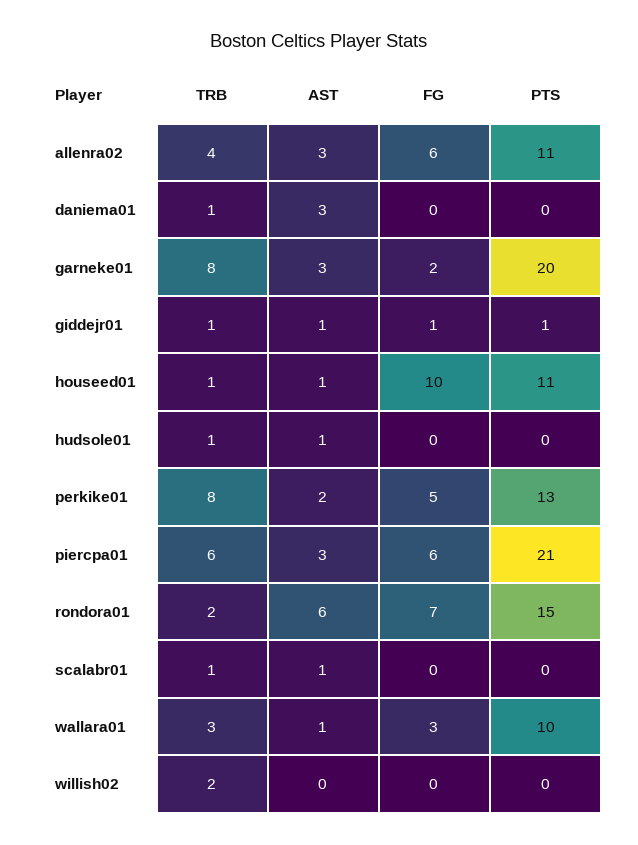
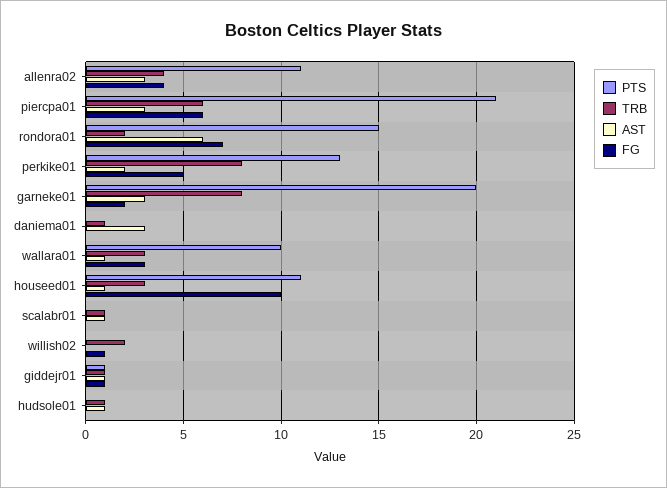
FG, allenra02: 6 -> 4
TRB, houseed01: 1 -> 3
FG, willish02: 0 -> 1

